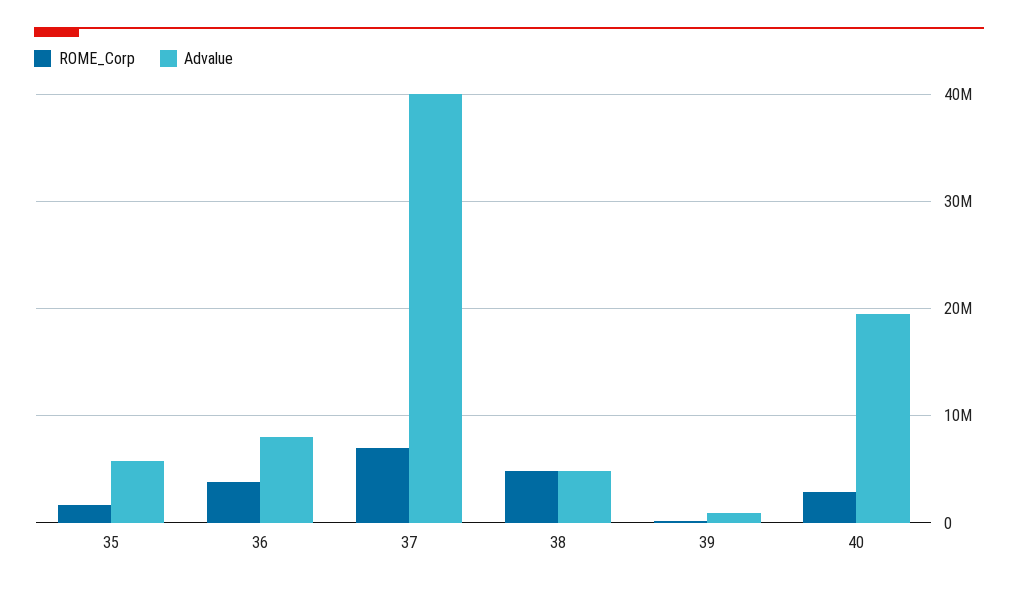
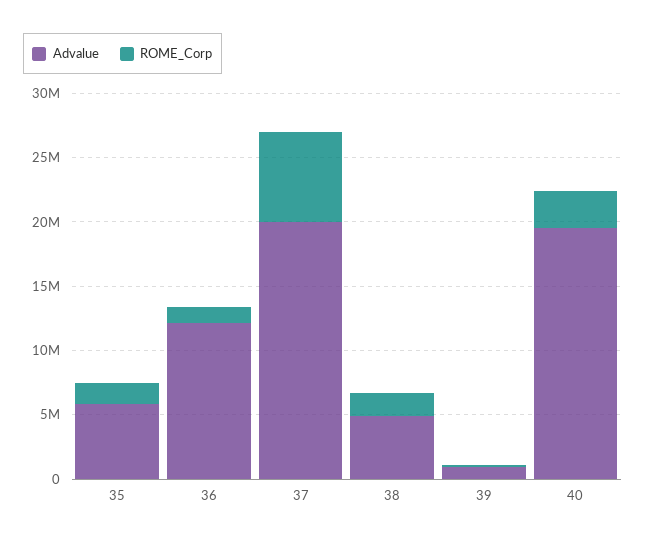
ROME_Corp, 36: 4000000 -> 1000000
Advalue, 36: 8000000 -> 12000000
Advalue, 37: 40000000 -> 20000000
ROME_Corp, 38: 5000000 -> 2000000

